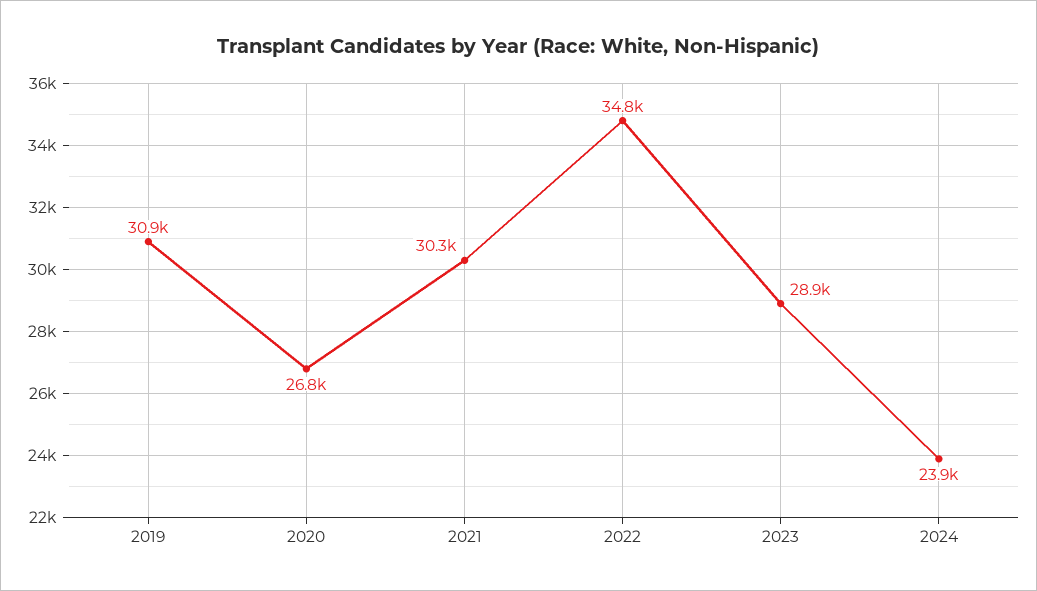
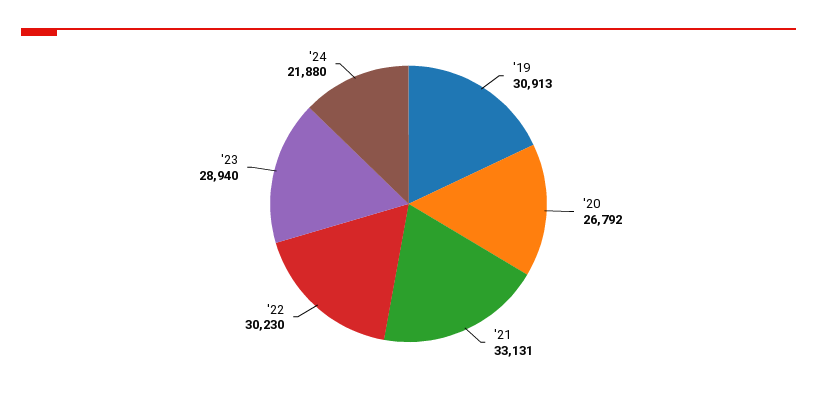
2021: 30300 -> 33131
2022: 34800 -> 30230
2024: 23900 -> 21880

